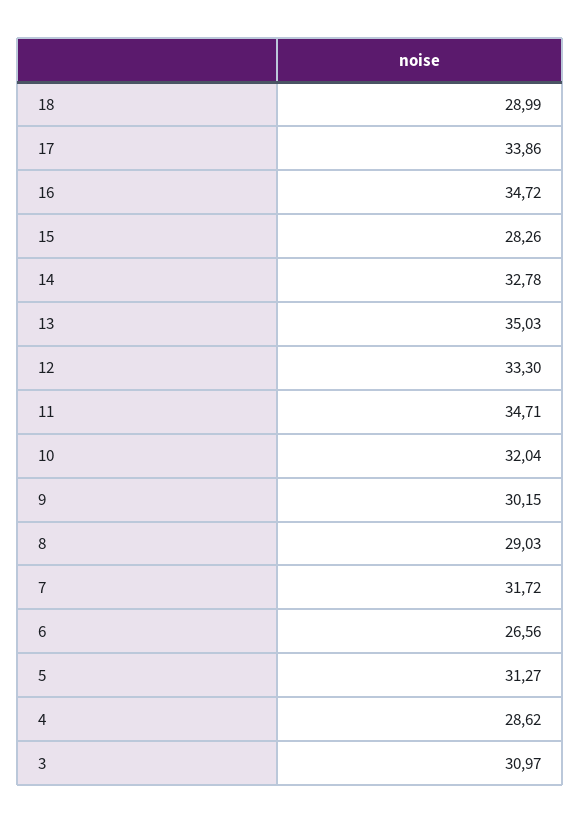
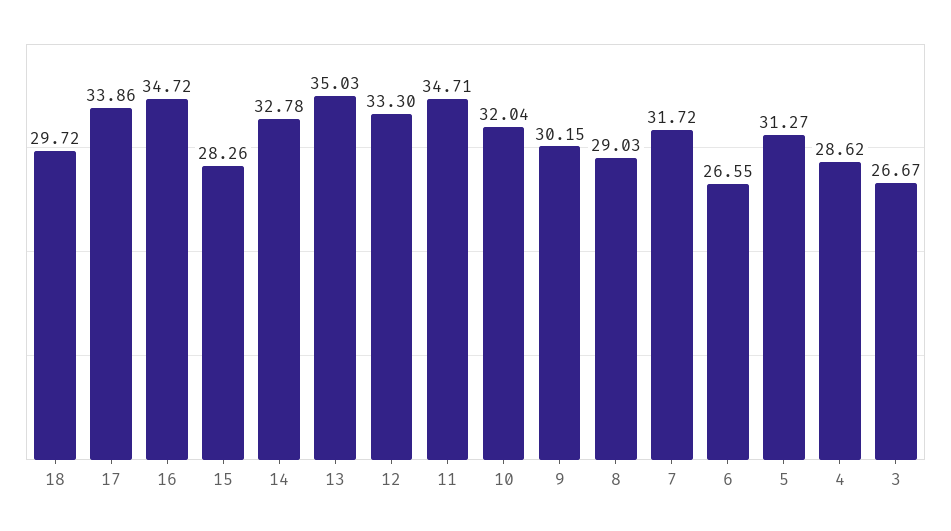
18: 28.99 -> 29.72
6: 26.56 -> 26.55
3: 30.97 -> 26.67

